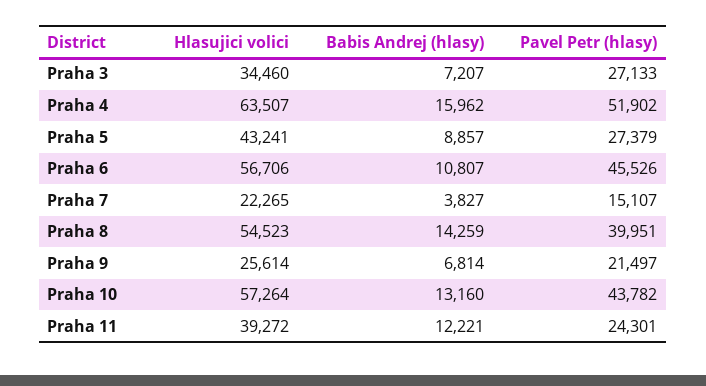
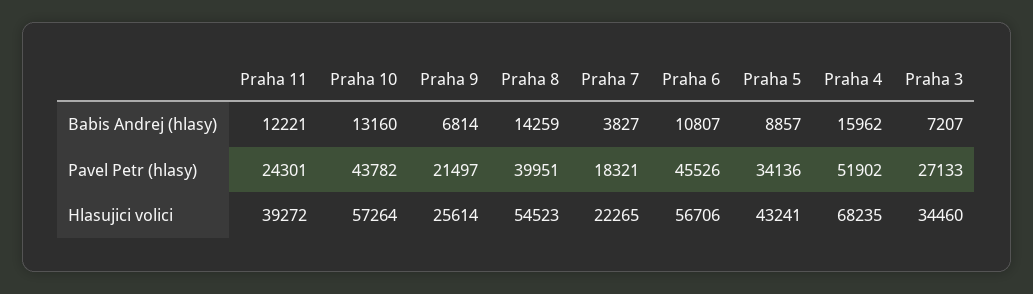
Hlasujici volici, Praha 4: 63507 -> 68235
Pavel Petr (hlasy), Praha 5: 27379 -> 34136
Pavel Petr (hlasy), Praha 7: 15107 -> 18321

